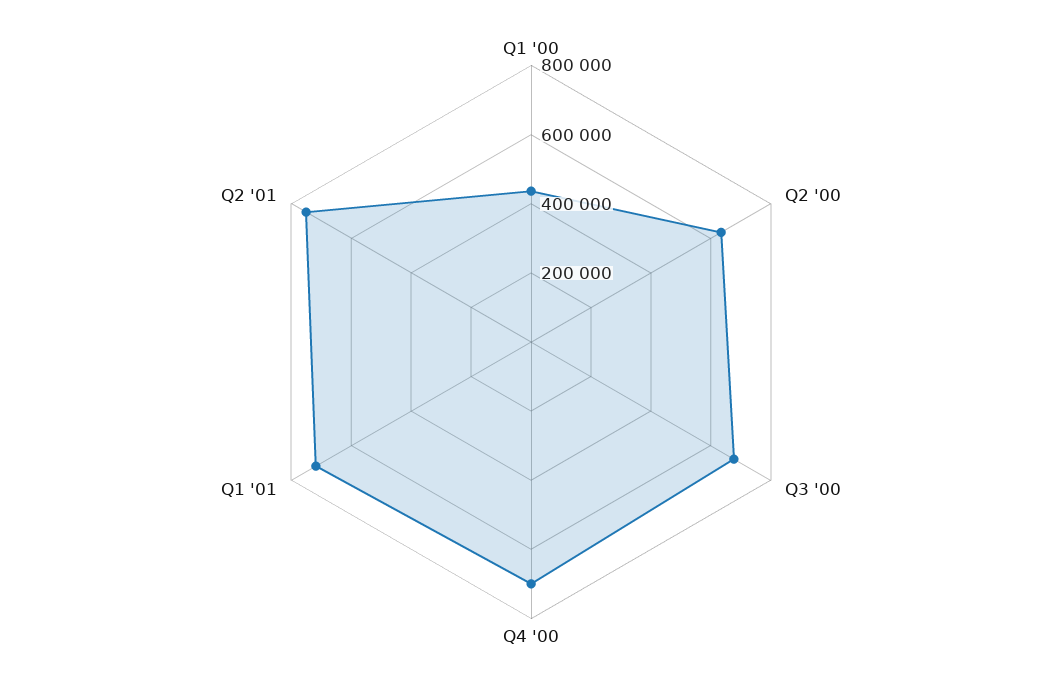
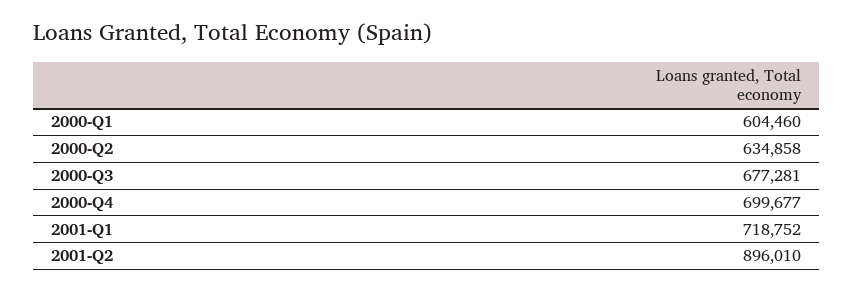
Q1 '00: 450000 -> 604460
Q2 '01: 750000 -> 896010

